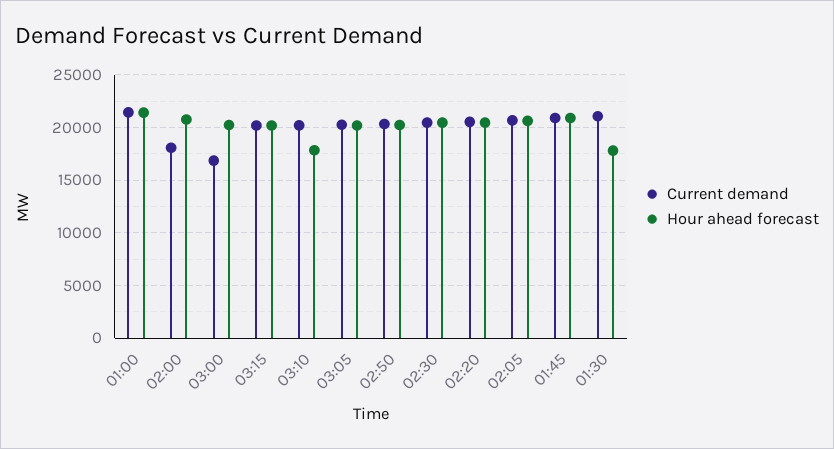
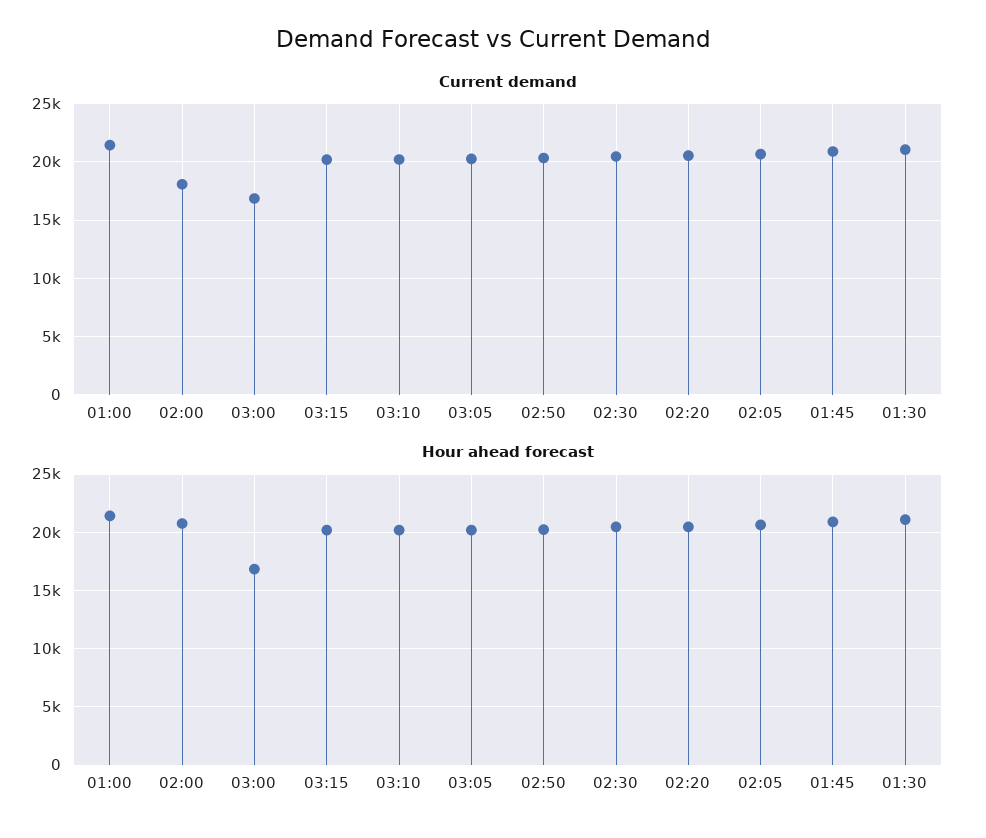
Hour ahead forecast, 03:00: 20000 -> 17000
Hour ahead forecast, 03:10: 18000 -> 20000
Hour ahead forecast, 01:30: 18000 -> 21000

